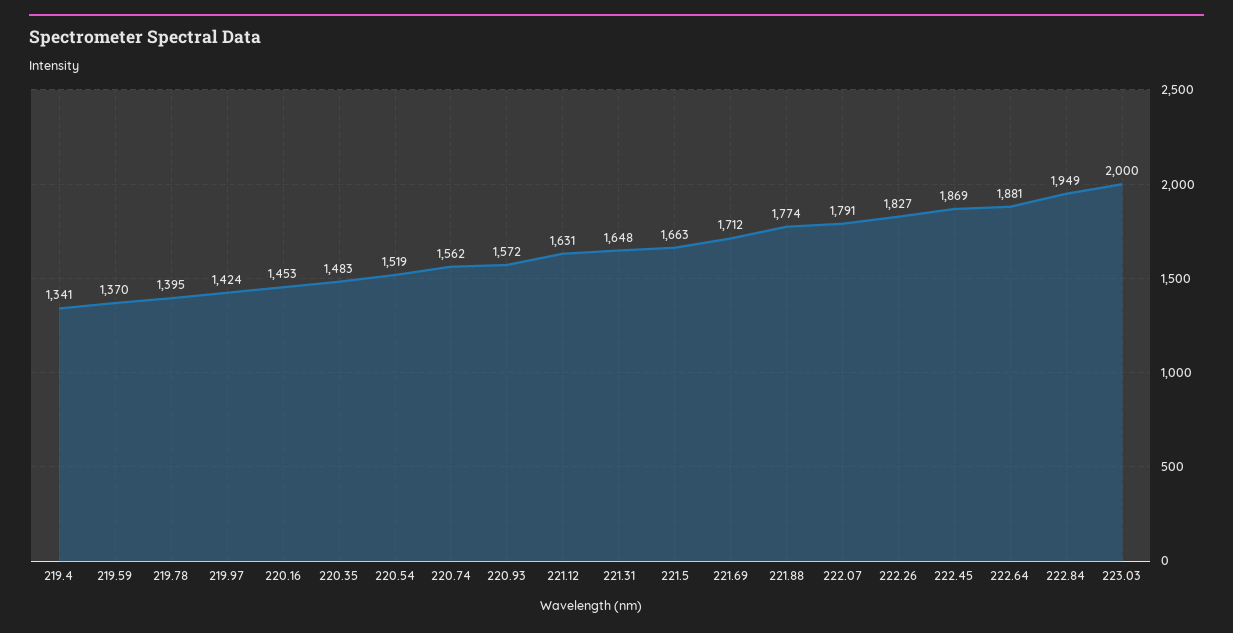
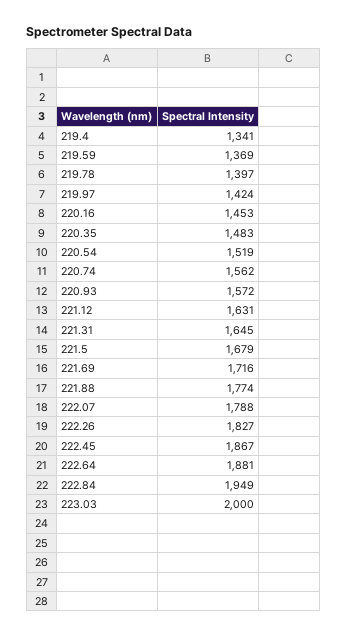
219.59: 1370 -> 1369
219.78: 1395 -> 1397
221.31: 1648 -> 1645
221.5: 1663 -> 1679
221.69: 1712 -> 1716
222.07: 1791 -> 1788
222.45: 1869 -> 1867

